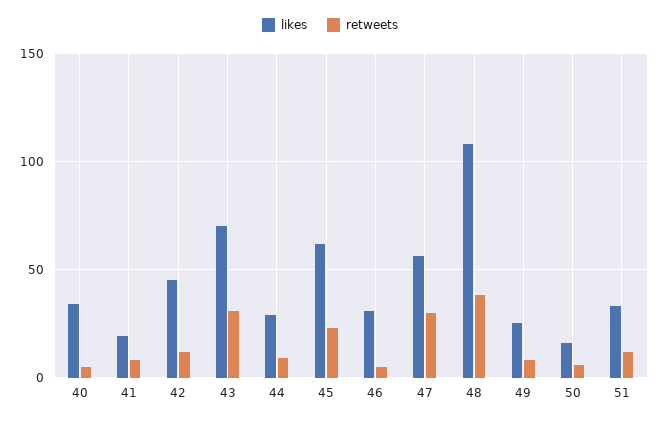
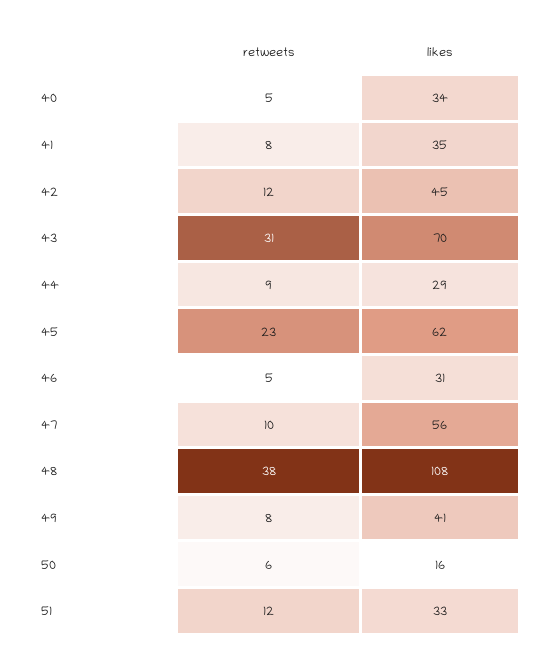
likes, 41: 20 -> 35
retweets, 47: 30 -> 10
likes, 49: 25 -> 41

